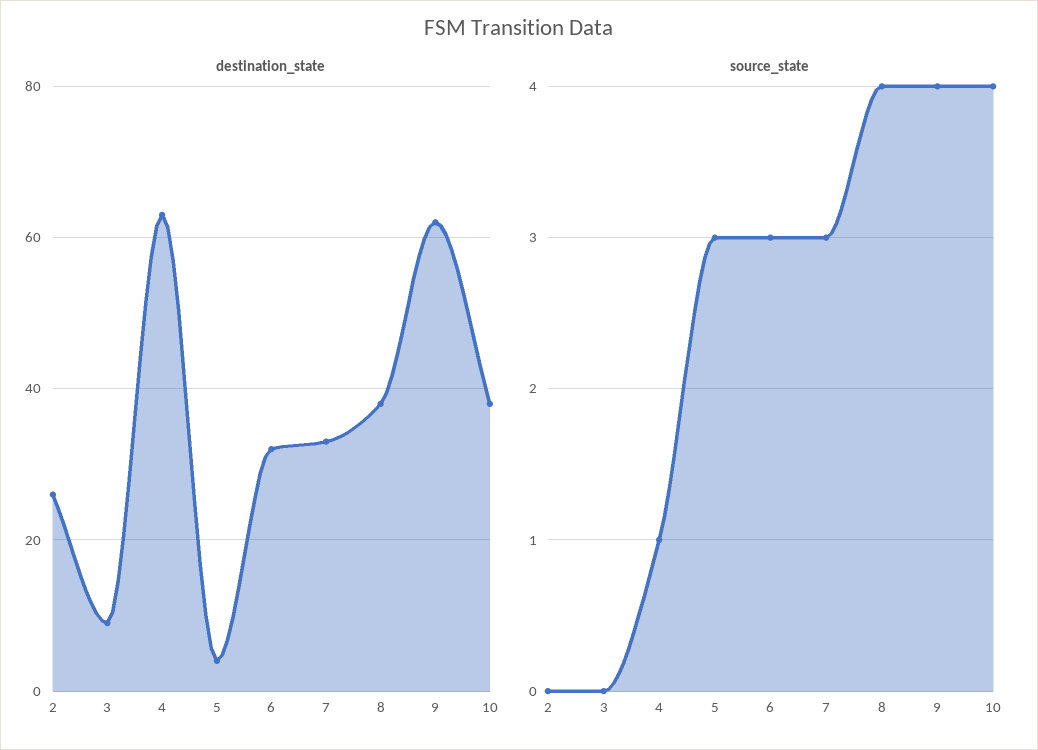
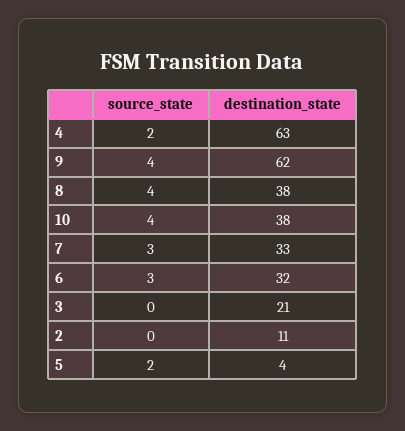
destination_state, 2: 25 -> 11
destination_state, 3: 10 -> 21
source_state, 4: 1 -> 2
source_state, 5: 3 -> 2

